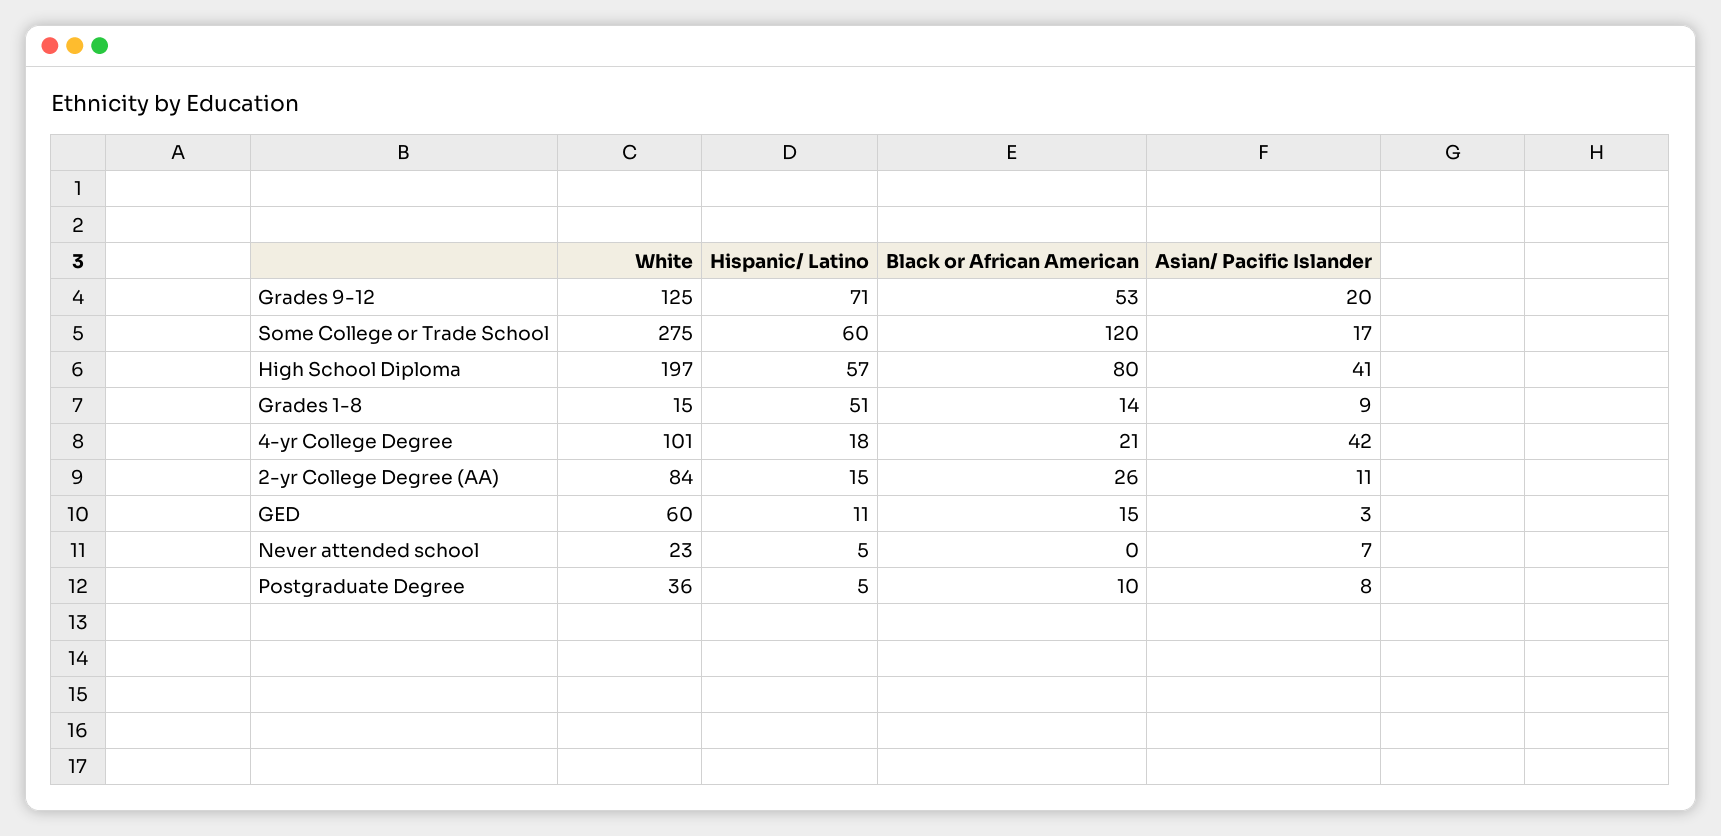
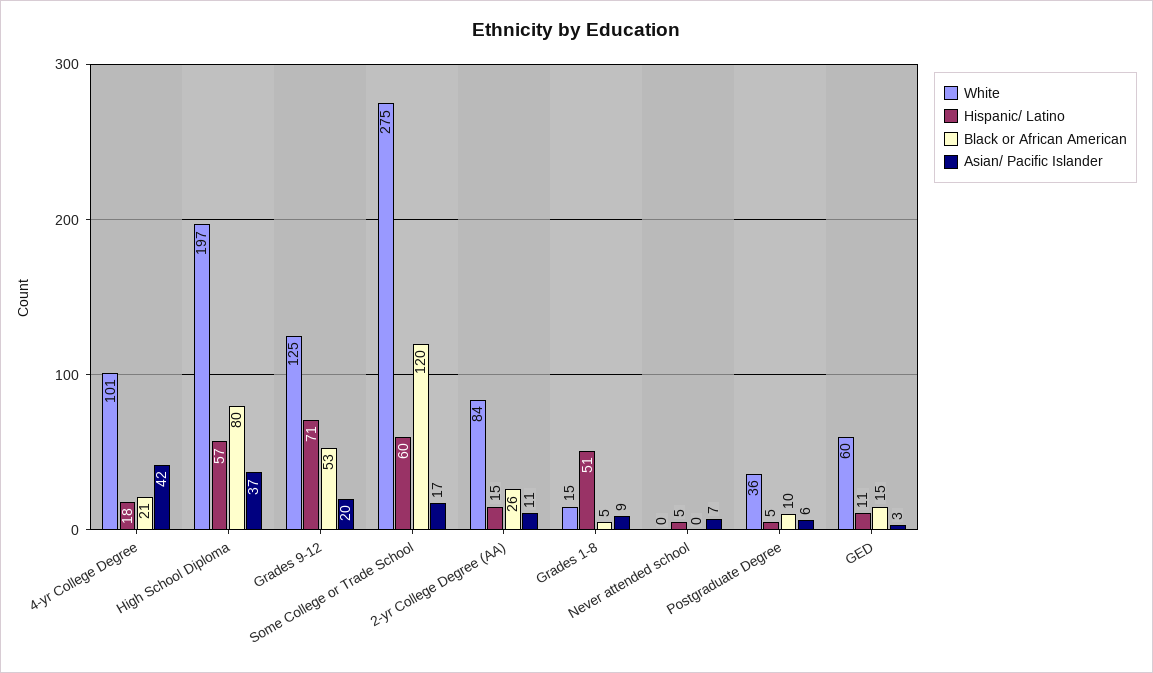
Asian/ Pacific Islander, High School Diploma: 41 -> 37
Black or African American, Grades 1-8: 14 -> 5
White, Never attended school: 23 -> 0
Asian/ Pacific Islander, Postgraduate Degree: 8 -> 6

